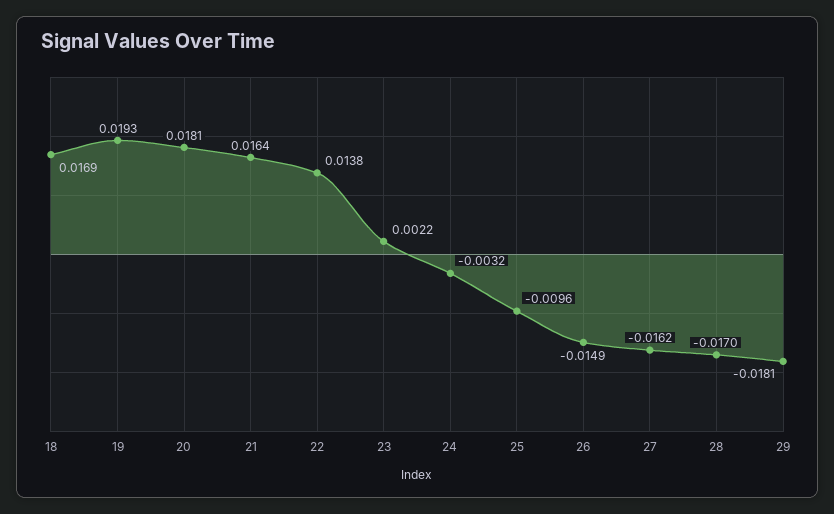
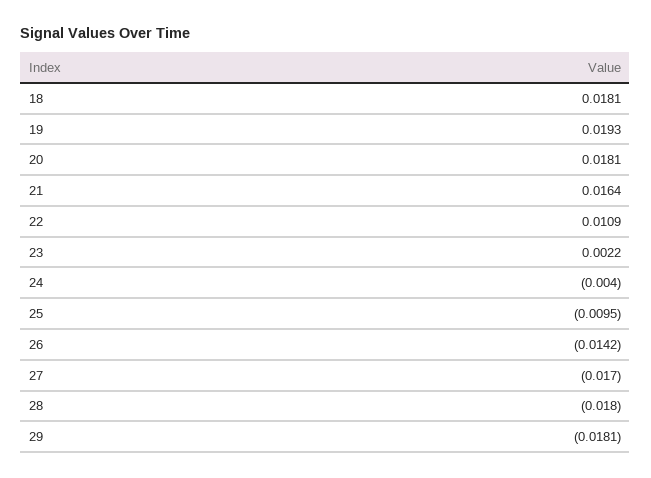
18: 0.0169 -> 0.0181
22: 0.0138 -> 0.0109
24: -0.0032 -> -0.004
25: -0.0096 -> -0.0095
26: -0.0149 -> -0.0142
27: -0.0162 -> -0.017
28: -0.017 -> -0.018

